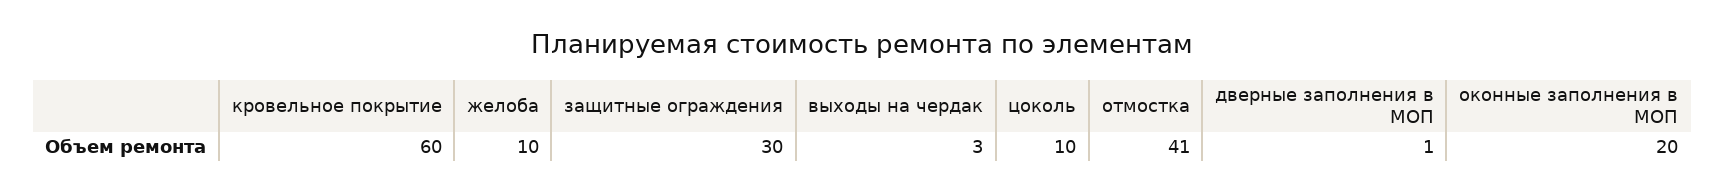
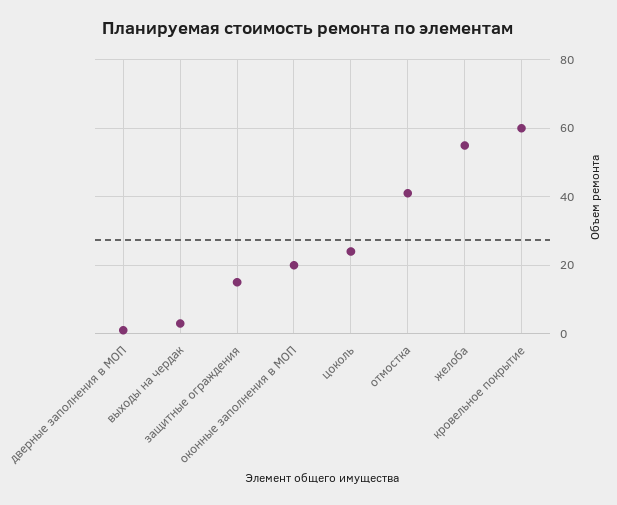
желоба: 10 -> 55
защитные ограждения: 30 -> 15
цоколь: 10 -> 25

